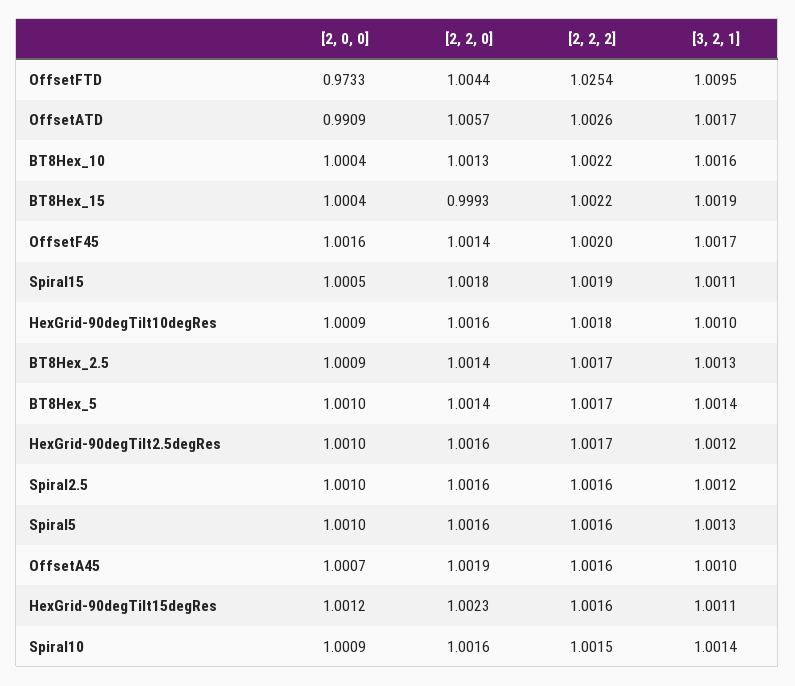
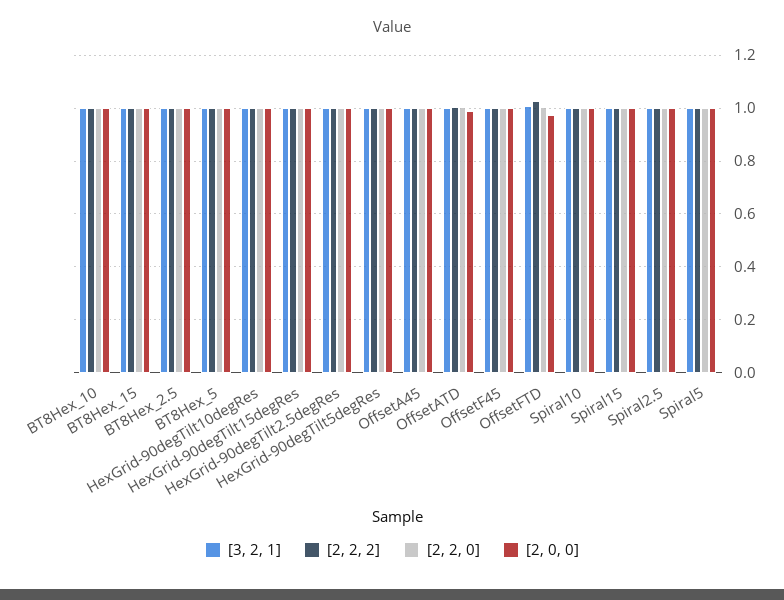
[3, 2, 1], HexGrid-90degTilt5degRes: none -> 1
[2, 2, 2], HexGrid-90degTilt5degRes: none -> 1
[2, 2, 0], HexGrid-90degTilt5degRes: none -> 1
[2, 0, 0], HexGrid-90degTilt5degRes: none -> 1

